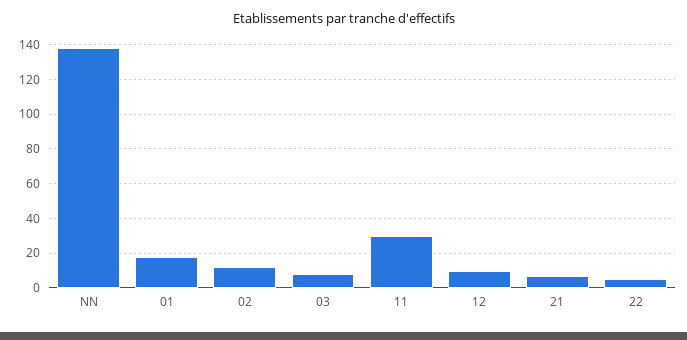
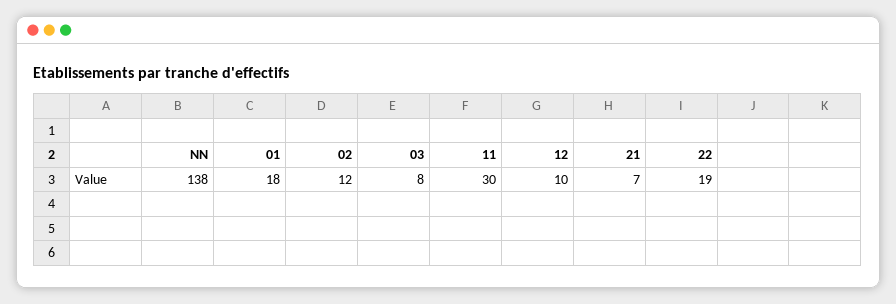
22: 5 -> 19

